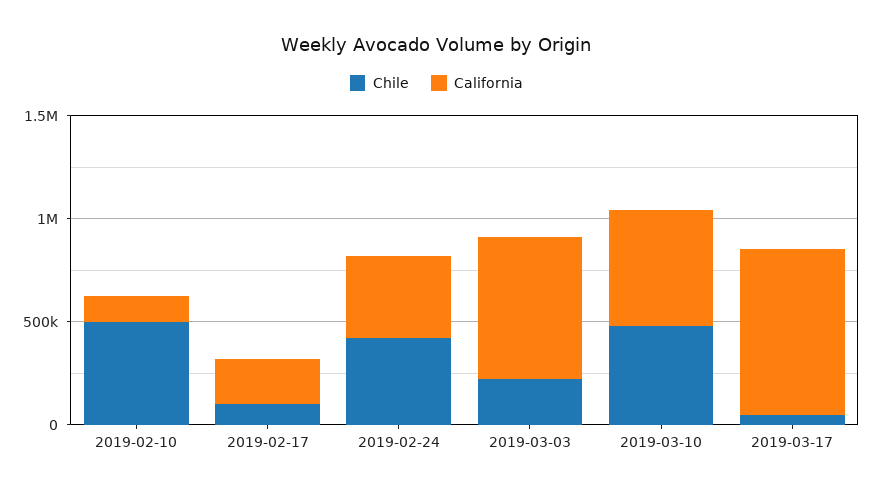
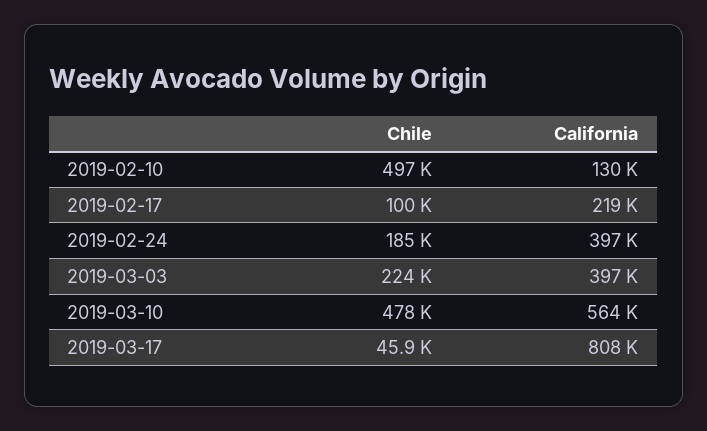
Chile, 2019-02-24: 400000 -> 185000
California, 2019-03-03: 700000 -> 397000

